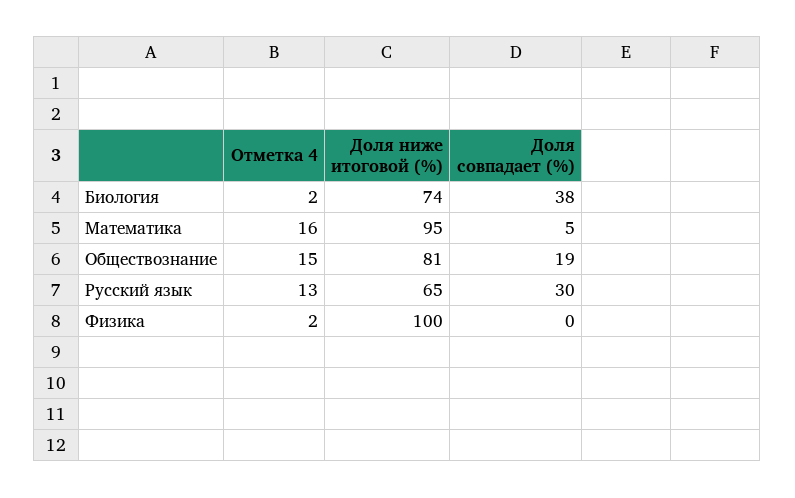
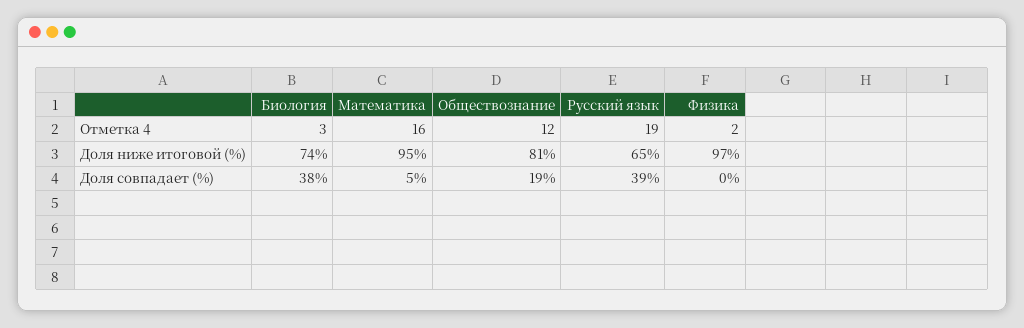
Отметка 4, Биология: 2 -> 3
Отметка 4, Обществознание: 15 -> 12
Отметка 4, Русский язык: 13 -> 19
Доля совпадает (%), Русский язык: 30 -> 39
Доля ниже итоговой (%), Физика: 100 -> 97

